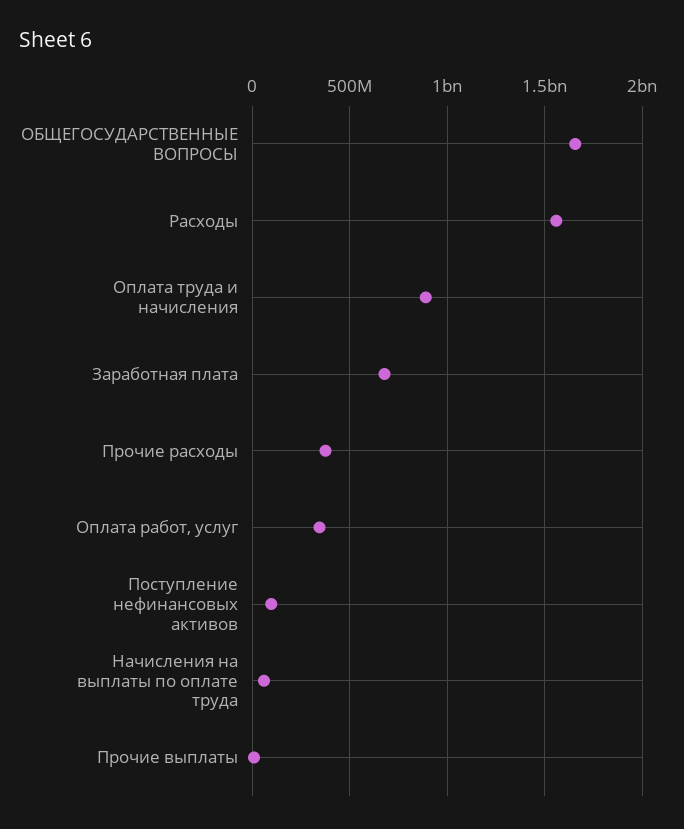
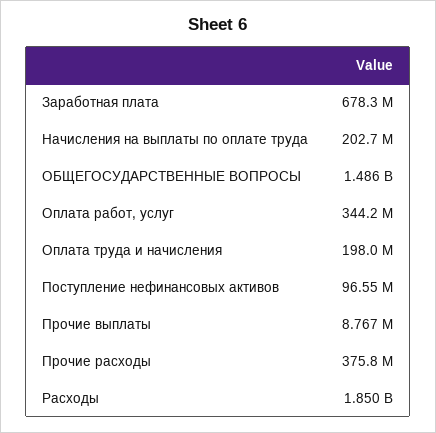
ОБЩЕГОСУДАРСТВЕННЫЕ ВОПРОСЫ: 1650000000 -> 1486000000
Расходы: 1550000000 -> 1850000000
Оплата труда и начисления: 900000000 -> 198000000
Начисления на выплаты по оплате труда: 50000000 -> 202700000

